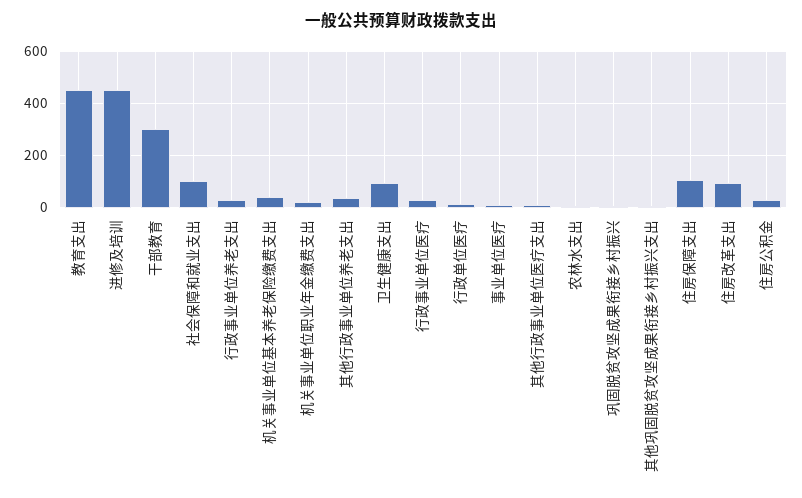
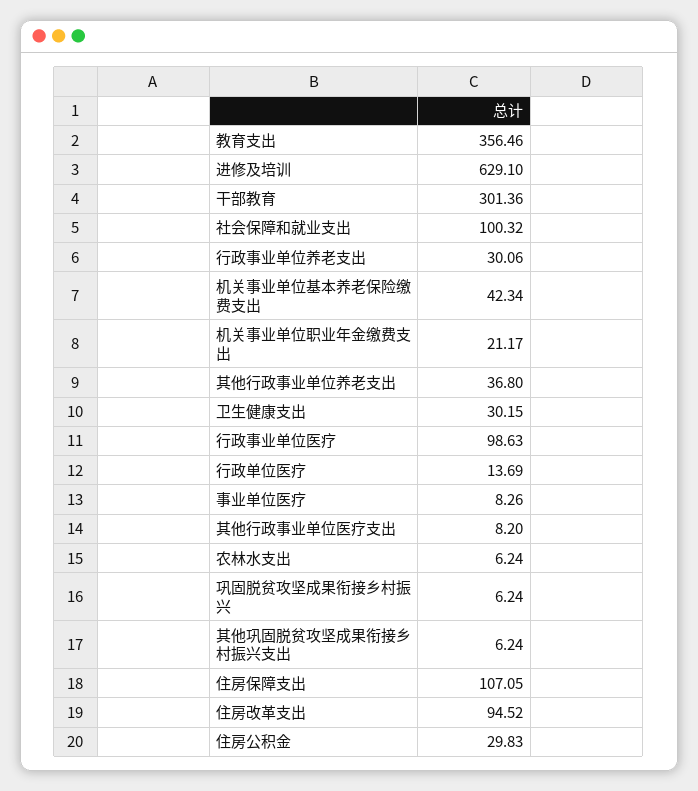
教育支出: 450 -> 356.46
进修及培训: 450 -> 629.1
卫生健康支出: 100 -> 30.15
行政事业单位医疗: 25 -> 98.63

